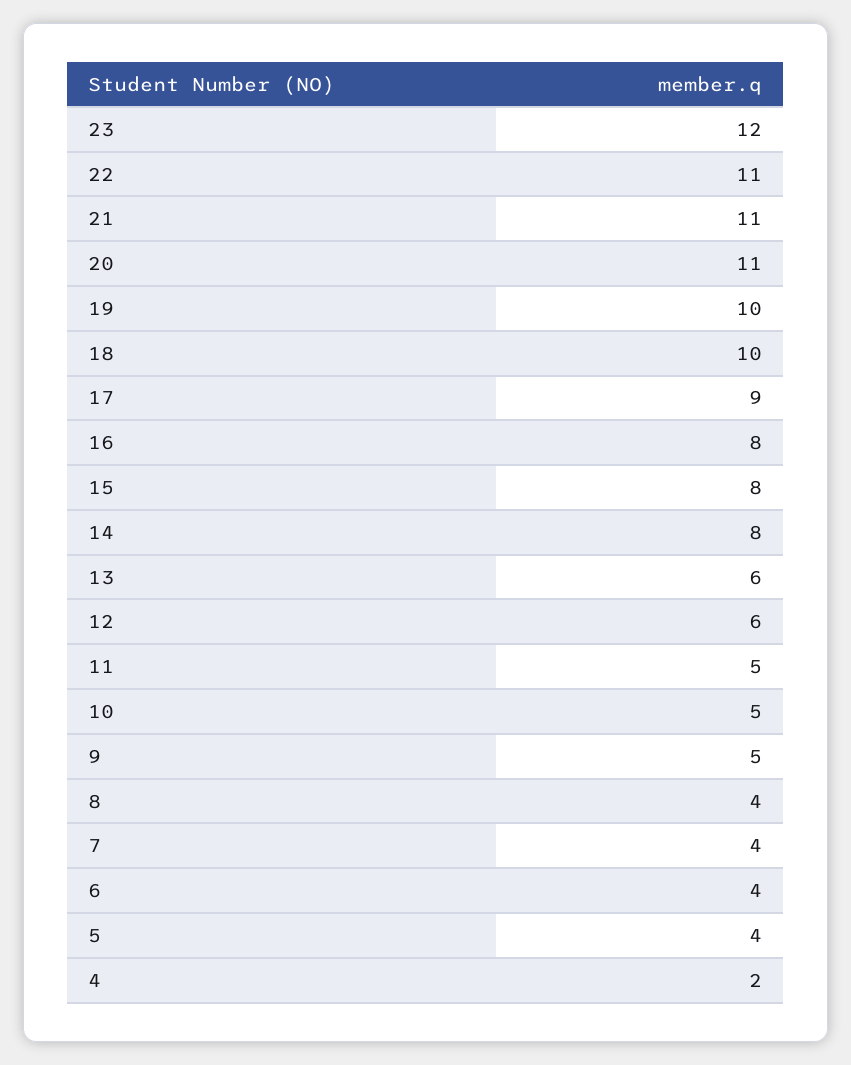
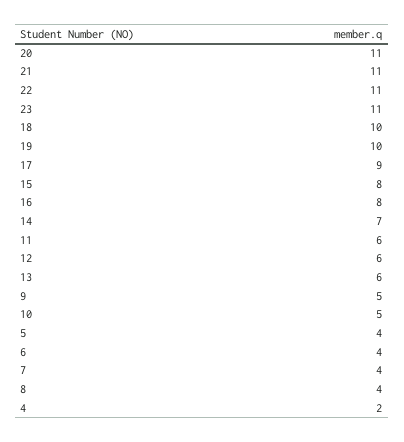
23: 12 -> 11
14: 8 -> 7
11: 5 -> 6

